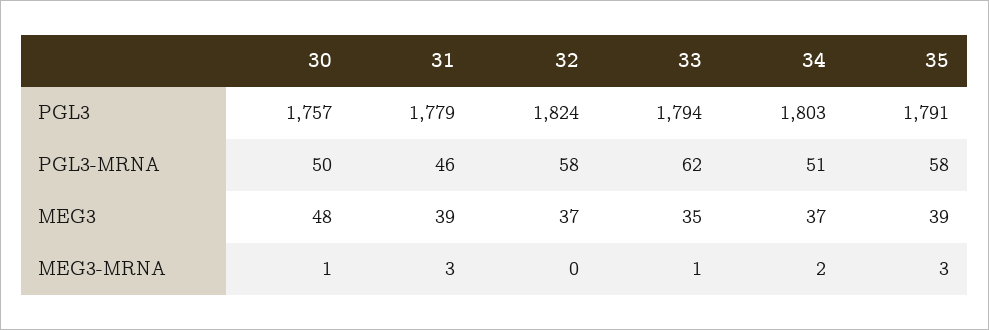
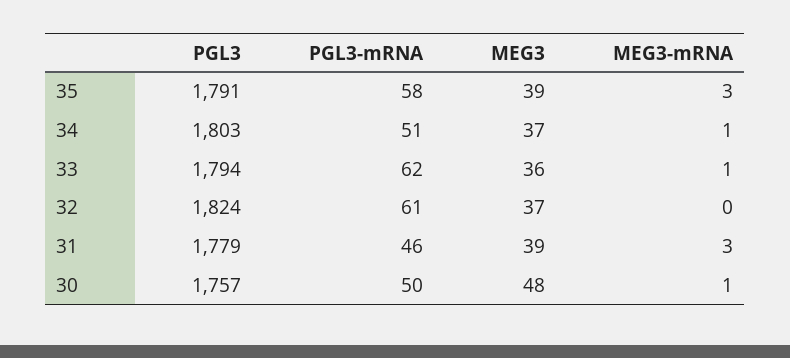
32, PGL3-MRNA: 58 -> 61
33, MEG3: 35 -> 36
34, MEG3-MRNA: 2 -> 1

